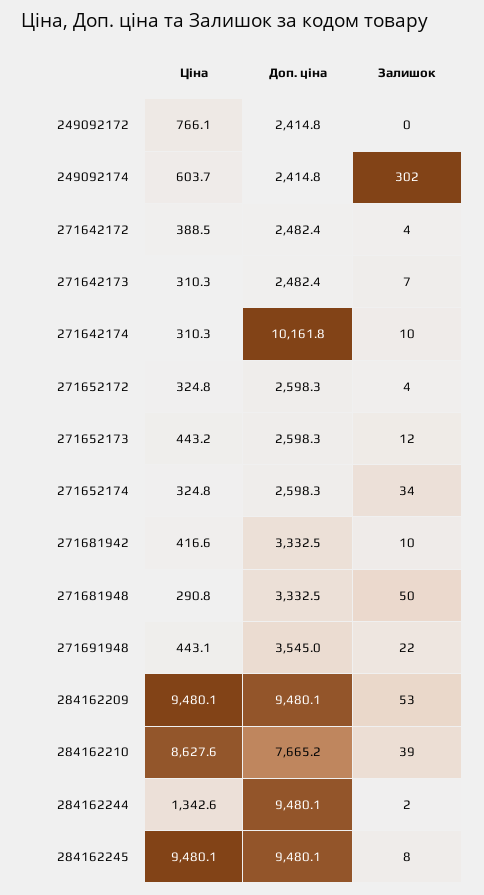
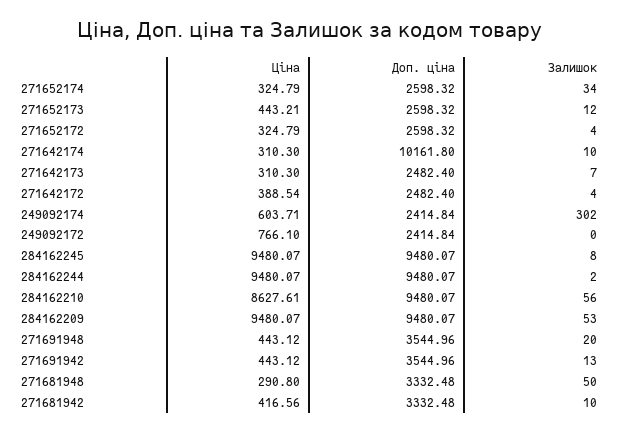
Залишок, 271691948: 22 -> 20
Доп. ціна, 284162210: 7665.2 -> 9480.07
Залишок, 284162210: 39 -> 56
Ціна, 284162244: 1342.6 -> 9480.07
Ціна, 271691942: none -> 443.12
Доп. ціна, 271691942: none -> 3544.96
Залишок, 271691942: none -> 13

